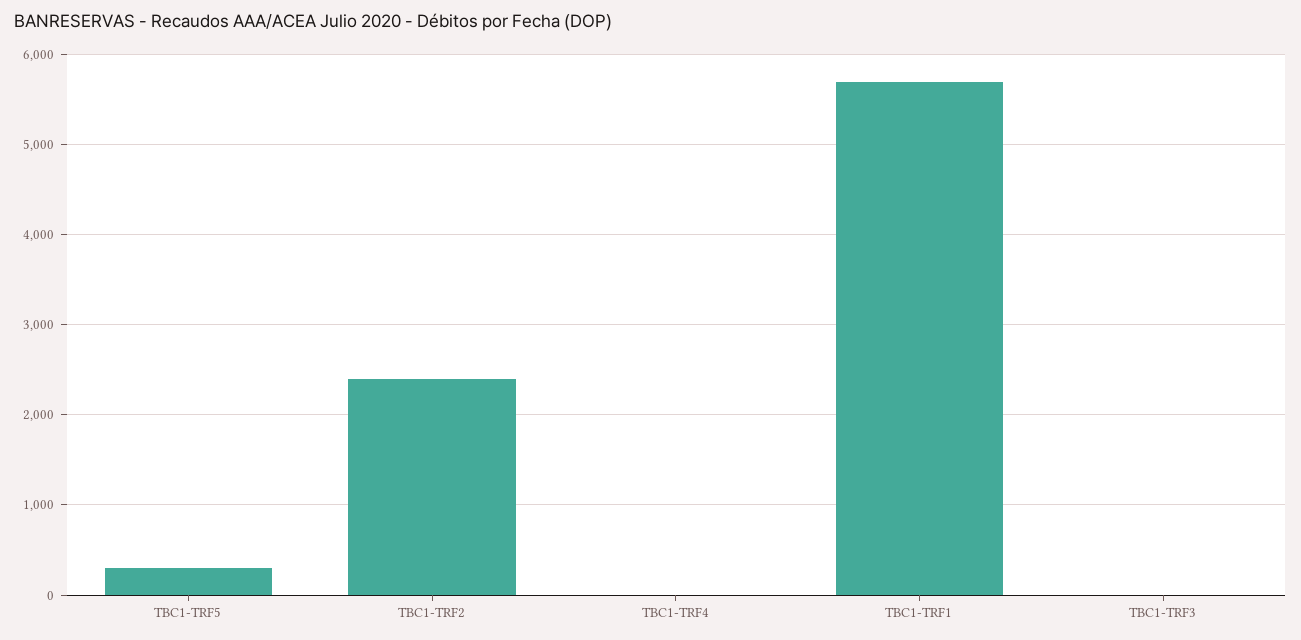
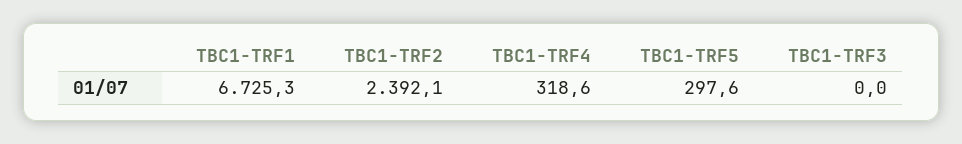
TBC1-TRF4: 0 -> 318.6
TBC1-TRF1: 5700 -> 6725.3

